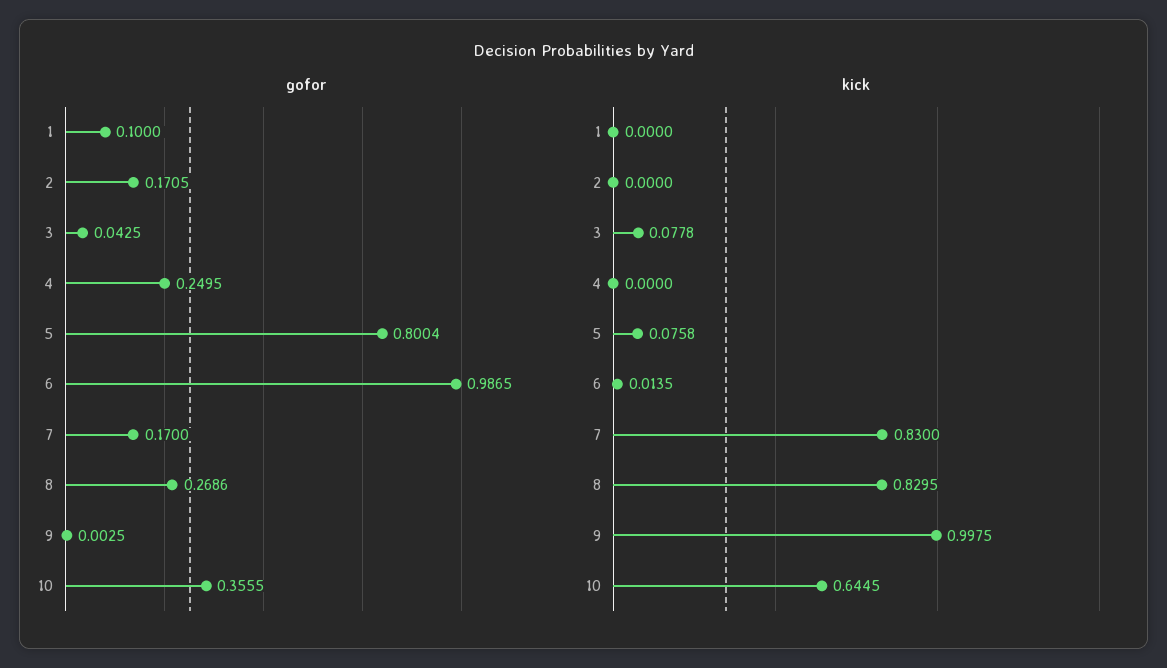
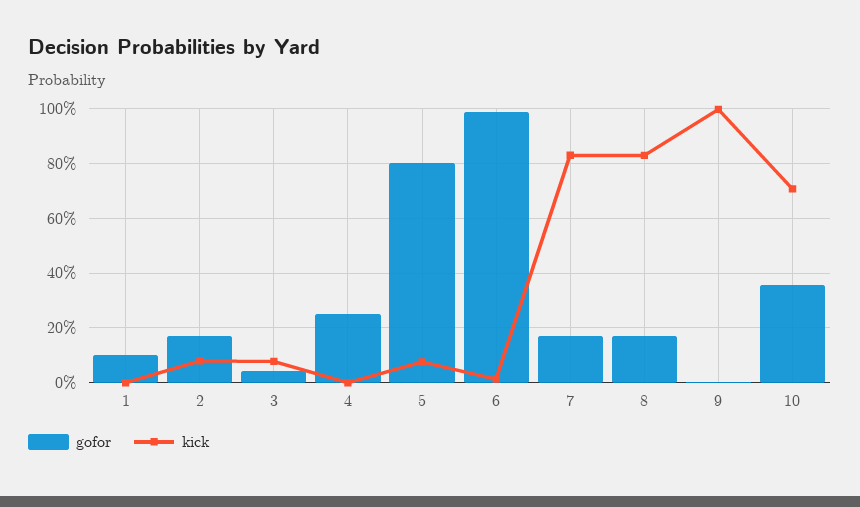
gofor, 8: 0.2686 -> 0.175
kick, 2: 0 -> 0.075
kick, 10: 0.6445 -> 0.7

